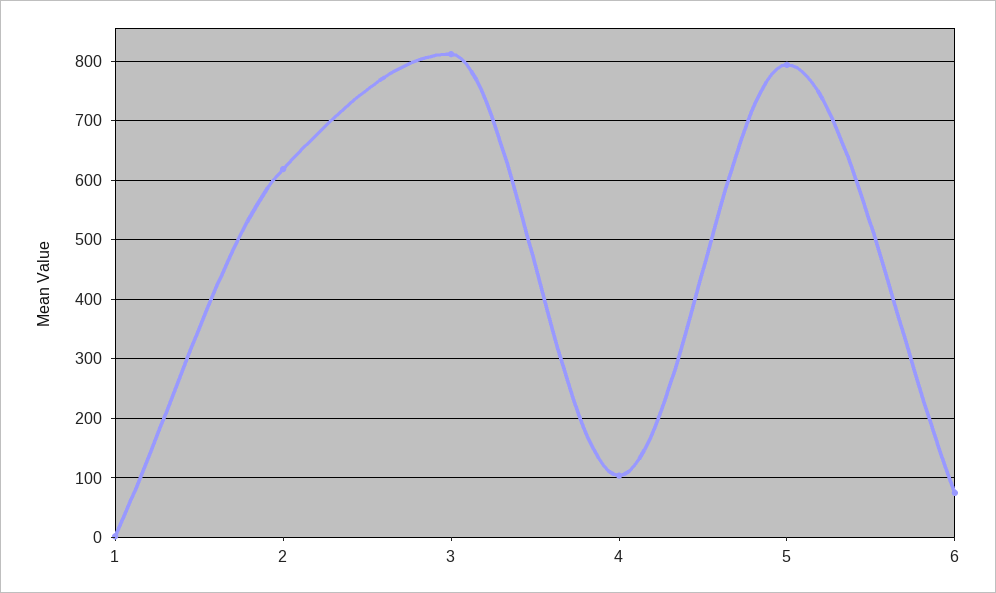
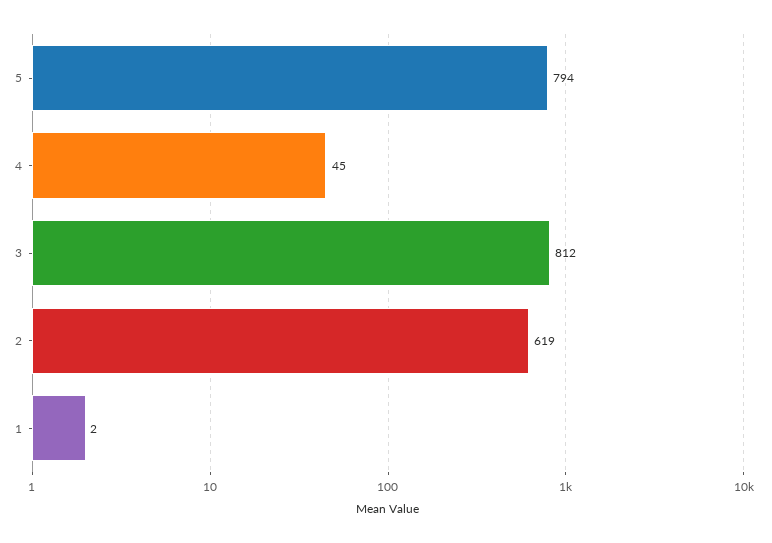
4: 100 -> 45
6: 80 -> none

